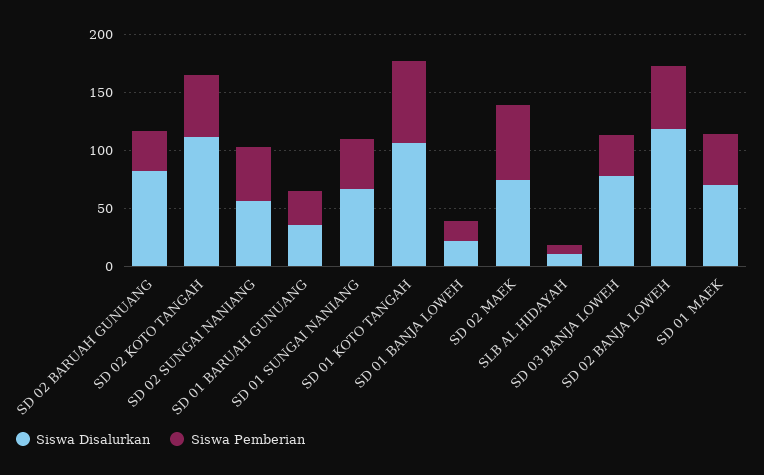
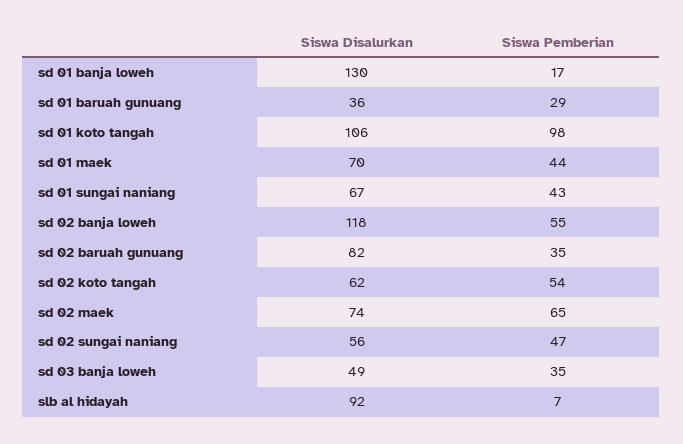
Siswa Disalurkan, SD 02 KOTO TANGAH: 110 -> 62
Siswa Pemberian, SD 01 KOTO TANGAH: 70 -> 98
Siswa Disalurkan, SD 01 BANJA LOWEH: 20 -> 130
Siswa Disalurkan, SLB AL HIDAYAH: 10 -> 92
Siswa Disalurkan, SD 03 BANJA LOWEH: 80 -> 49

